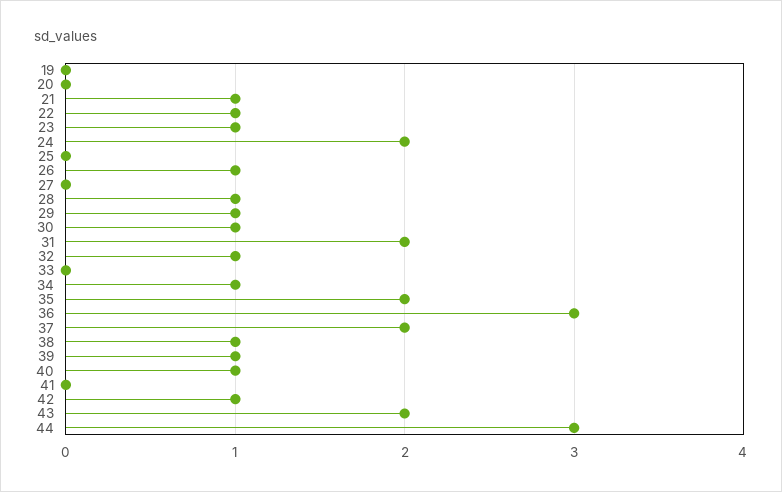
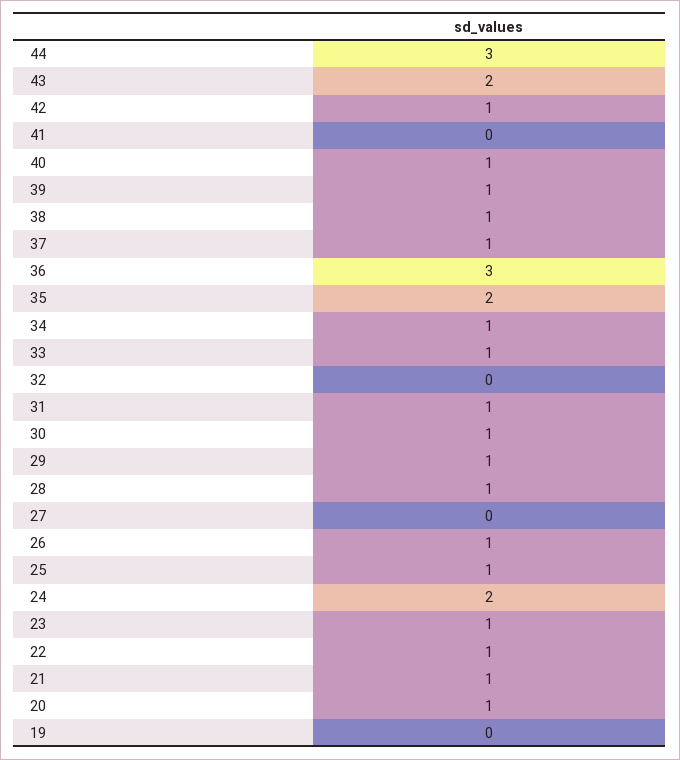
20: 0 -> 1
25: 0 -> 1
31: 2 -> 1
32: 1 -> 0
33: 0 -> 1
37: 2 -> 1

